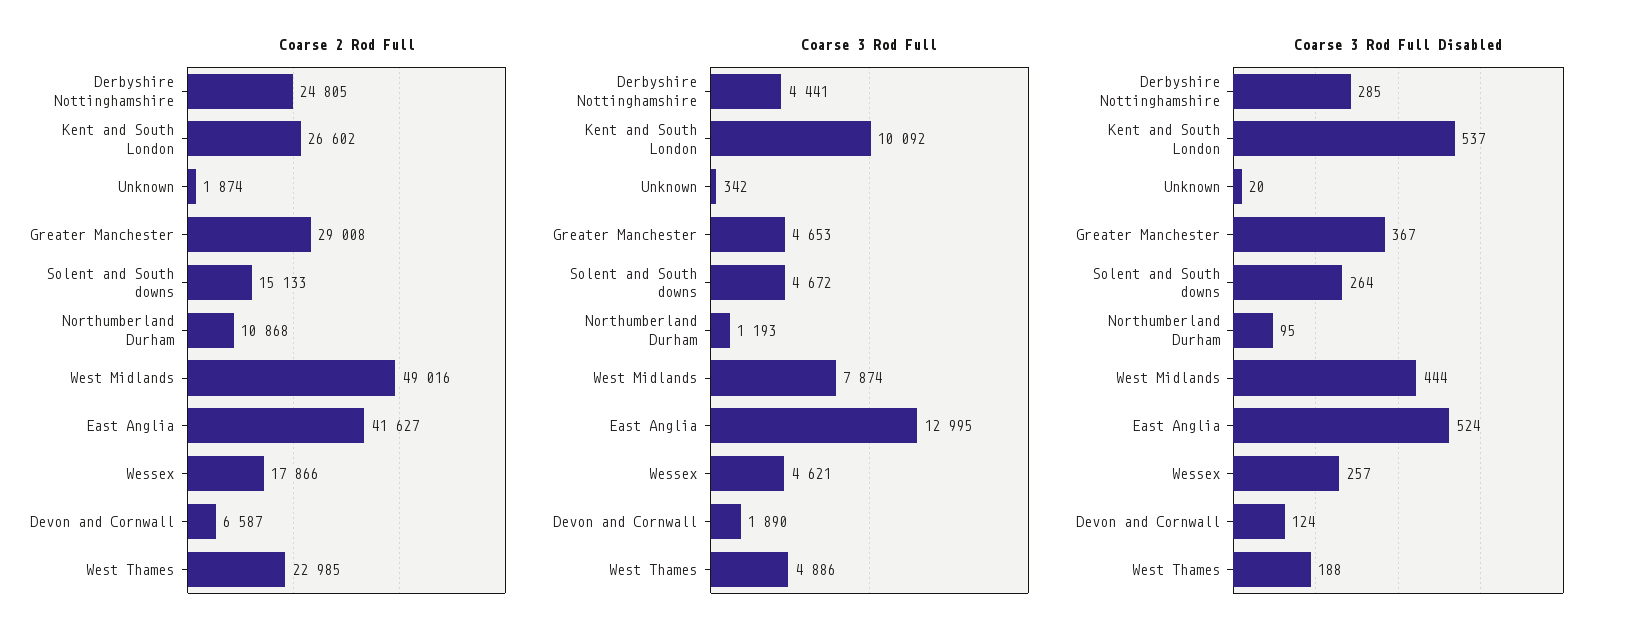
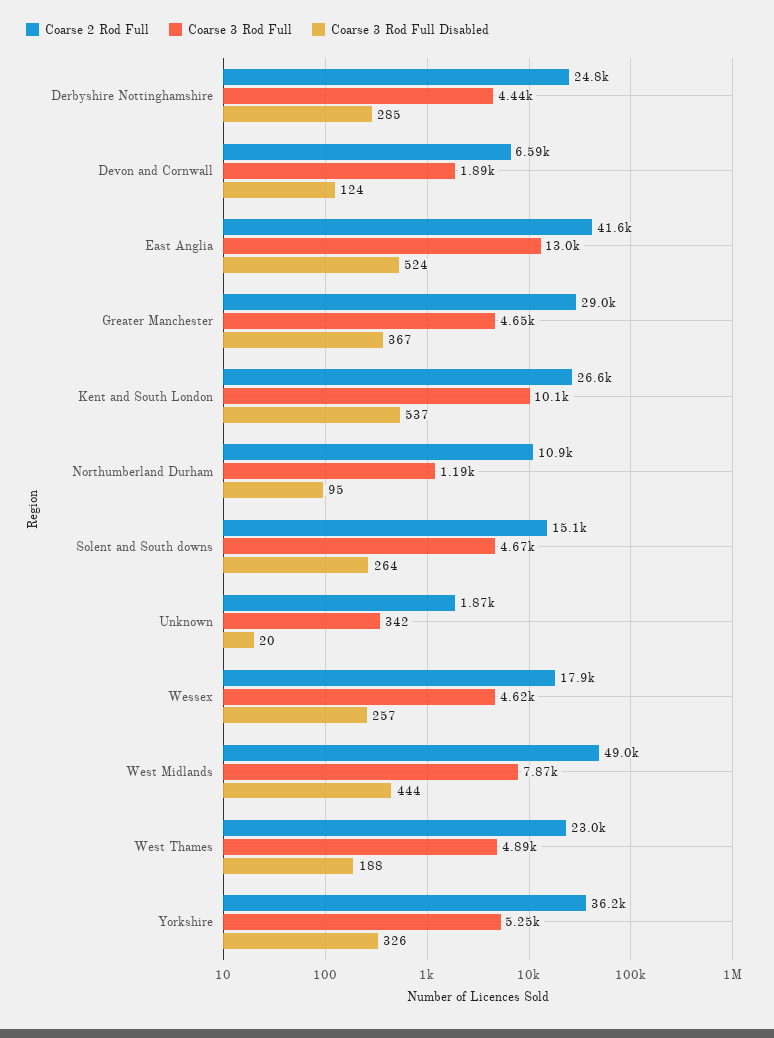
Coarse 2 Rod Full, Yorkshire: none -> 36200
Coarse 3 Rod Full, Yorkshire: none -> 5250
Coarse 3 Rod Full Disabled, Yorkshire: none -> 326

